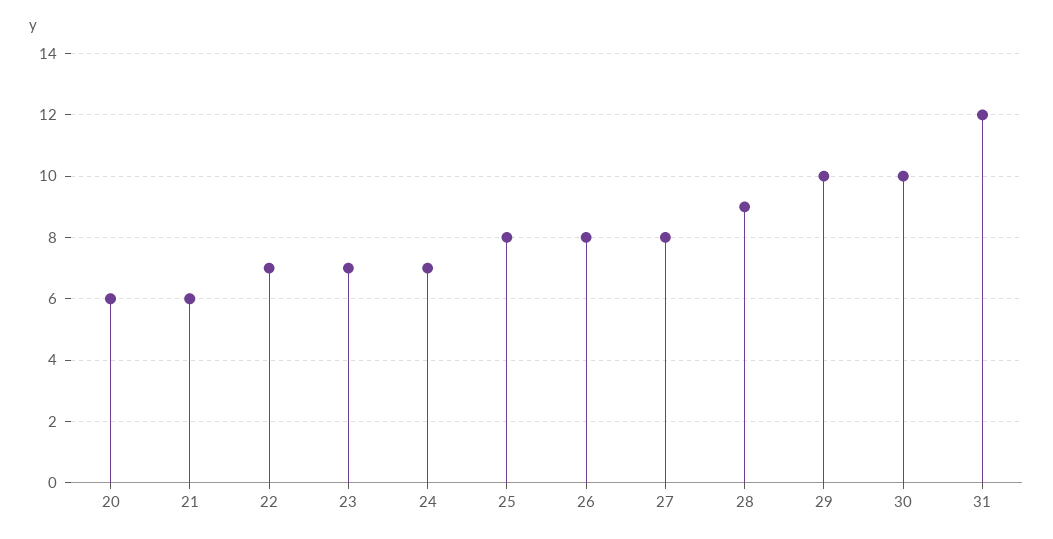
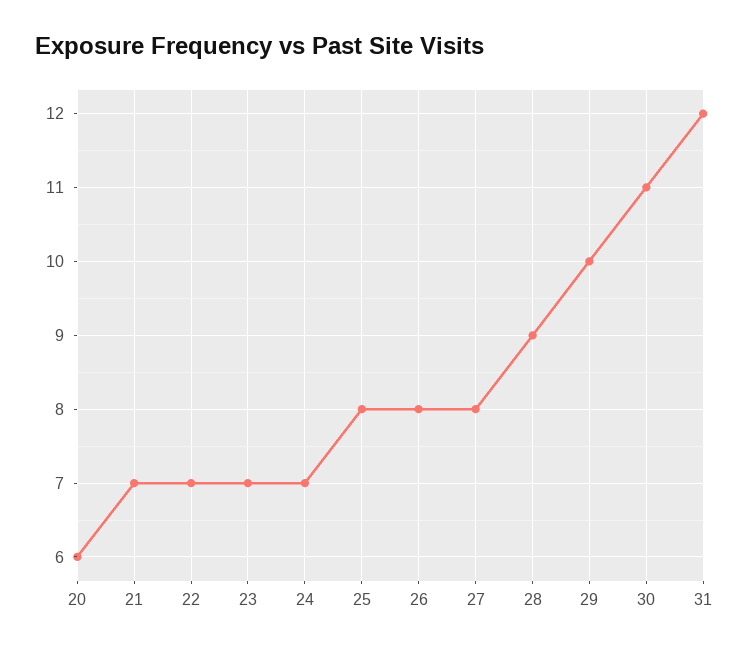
21: 6 -> 7
30: 10 -> 11

